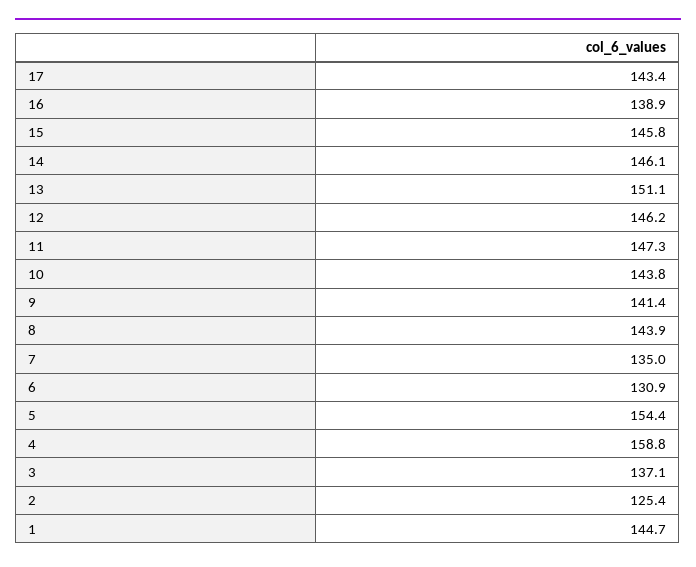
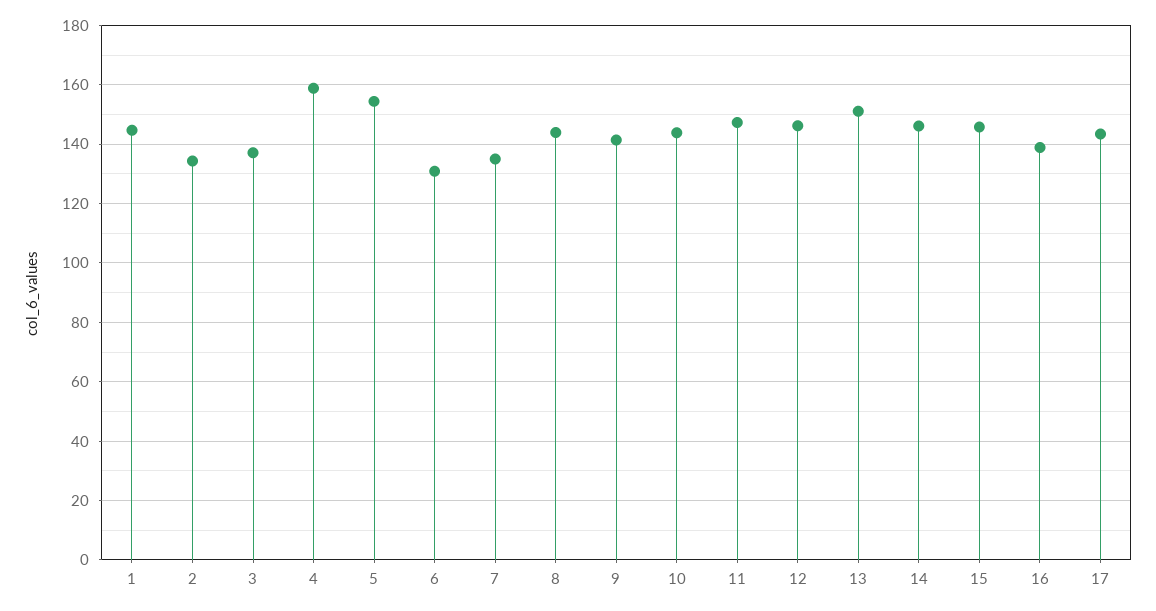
2: 125.4 -> 135

